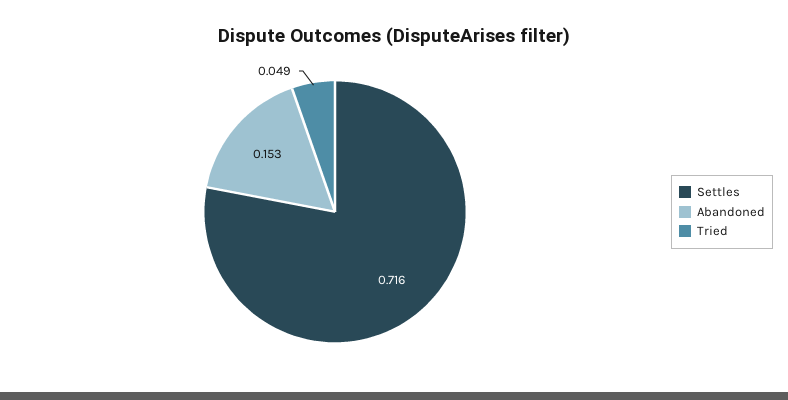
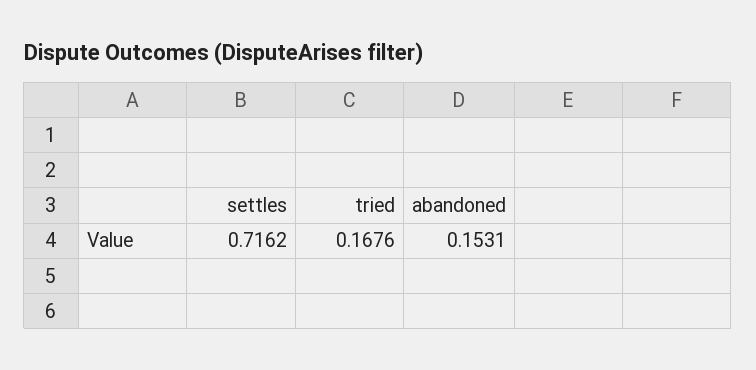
Tried: 0.049 -> 0.1676

